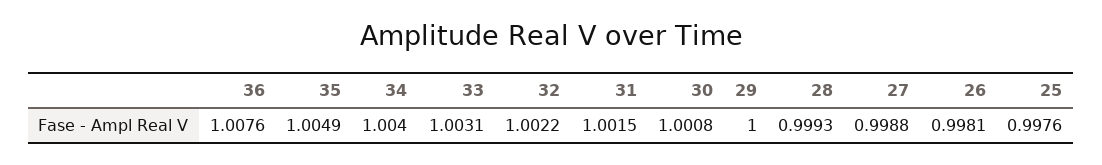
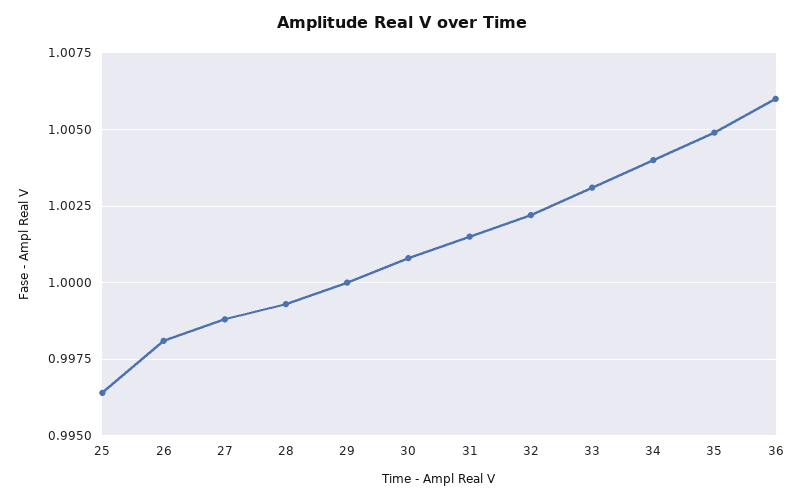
36: 1.0076 -> 1.006
25: 0.9976 -> 0.9965

